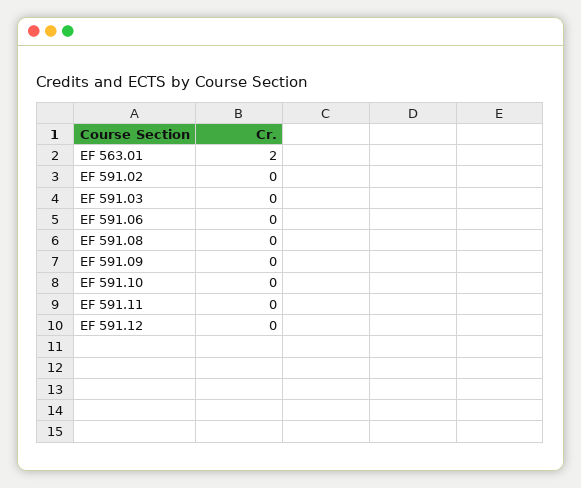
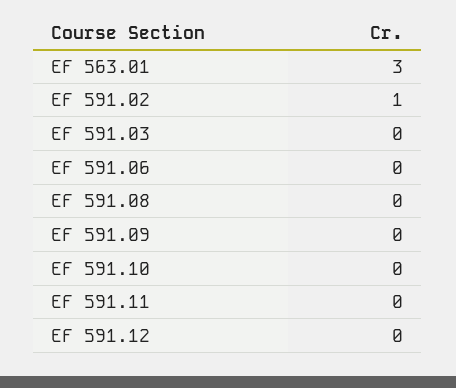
EF 563.01: 2 -> 3
EF 591.02: 0 -> 1

